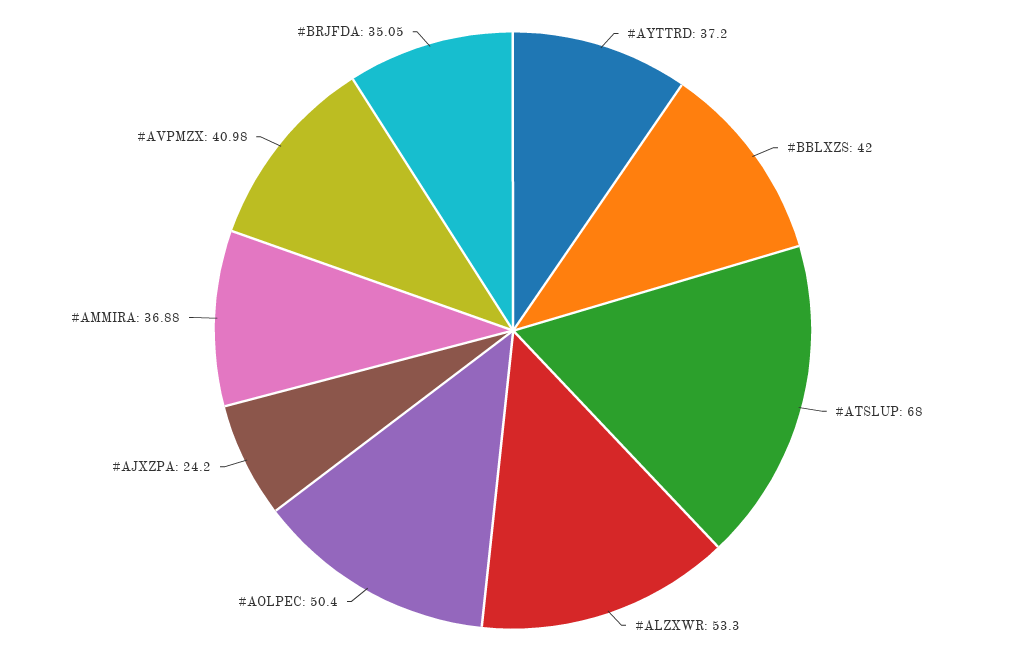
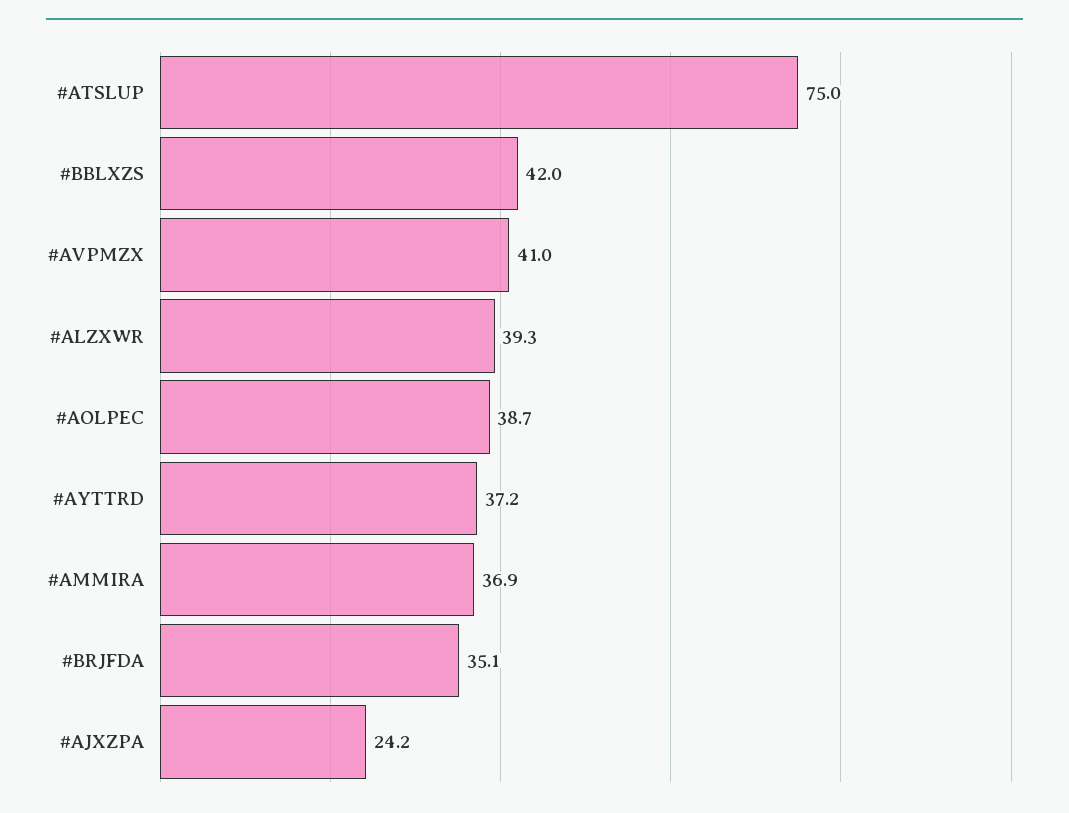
#ATSLUP: 68 -> 75
#ALZXWR: 53.3 -> 39.3
#AOLPEC: 50.4 -> 38.7

